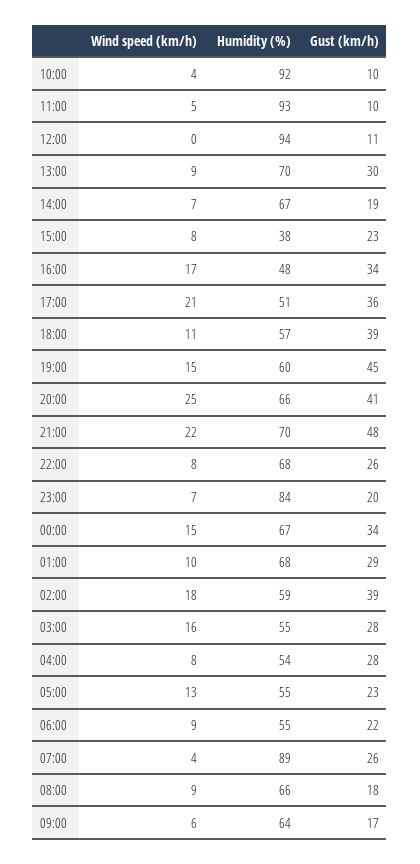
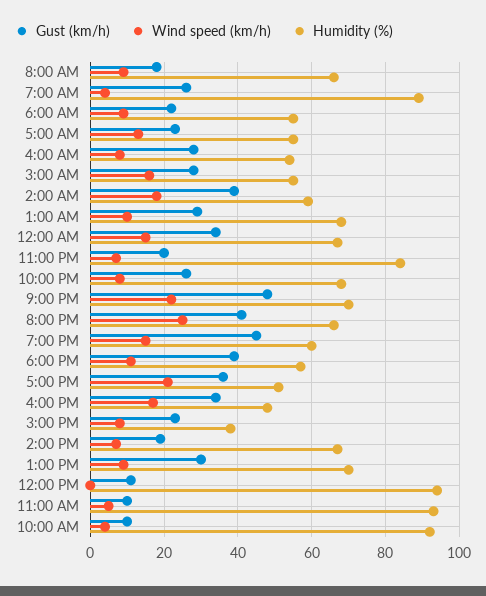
Wind speed (km/h), 09:00: 6 -> none
Humidity (%), 09:00: 64 -> none
Gust (km/h), 09:00: 17 -> none

